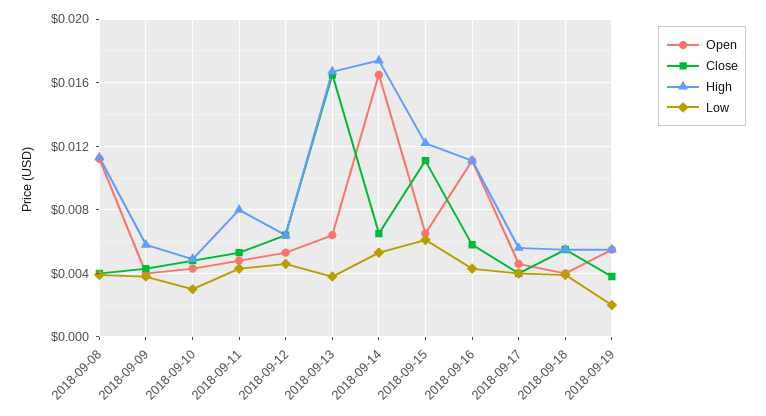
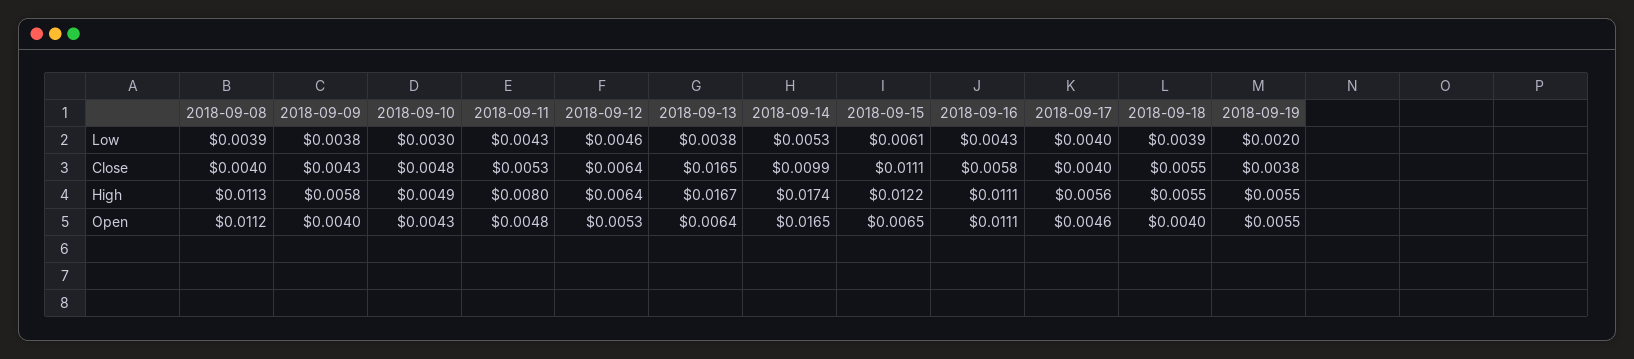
Close, 2018-09-14: 0.0065 -> 0.0099

